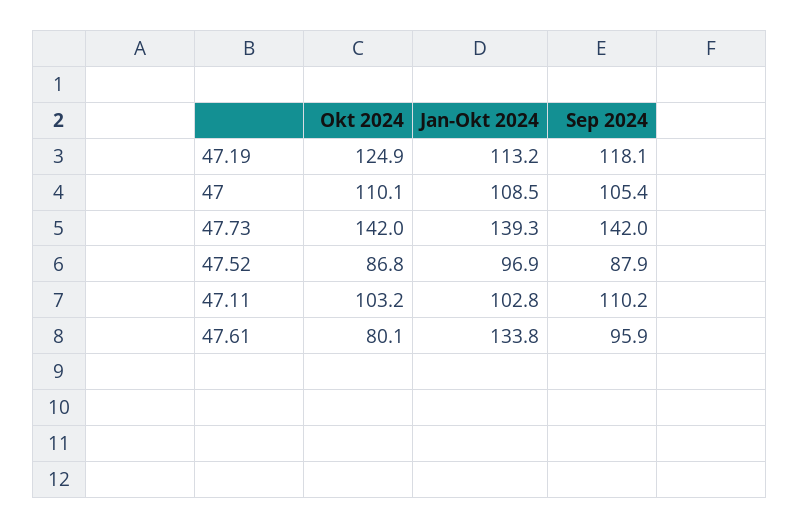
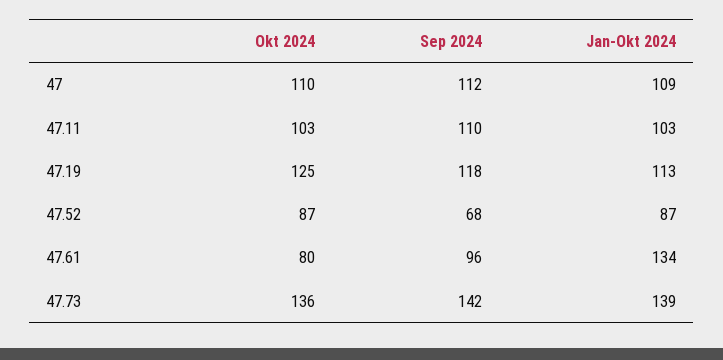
Sep 2024, 47: 105.4 -> 112
Okt 2024, 47.73: 142 -> 136
Jan-Okt 2024, 47.52: 96.9 -> 87
Sep 2024, 47.52: 87.9 -> 68

